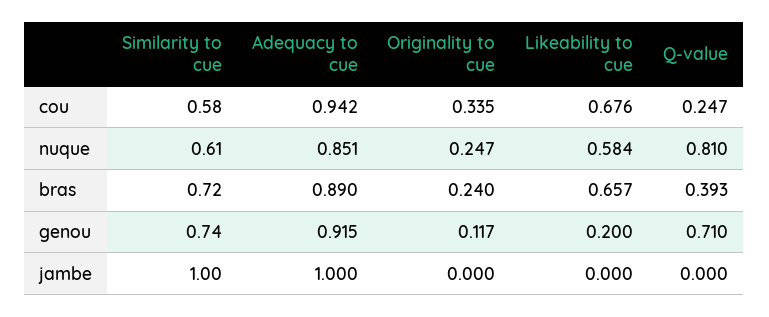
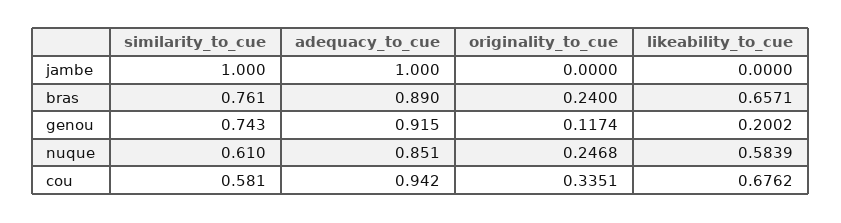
Q-value, cou: 0.247 -> none
Q-value, nuque: 0.81 -> none
Similarity to cue, bras: 0.72 -> 0.761
Q-value, bras: 0.393 -> none
Q-value, genou: 0.71 -> none
Q-value, jambe: 0 -> none

